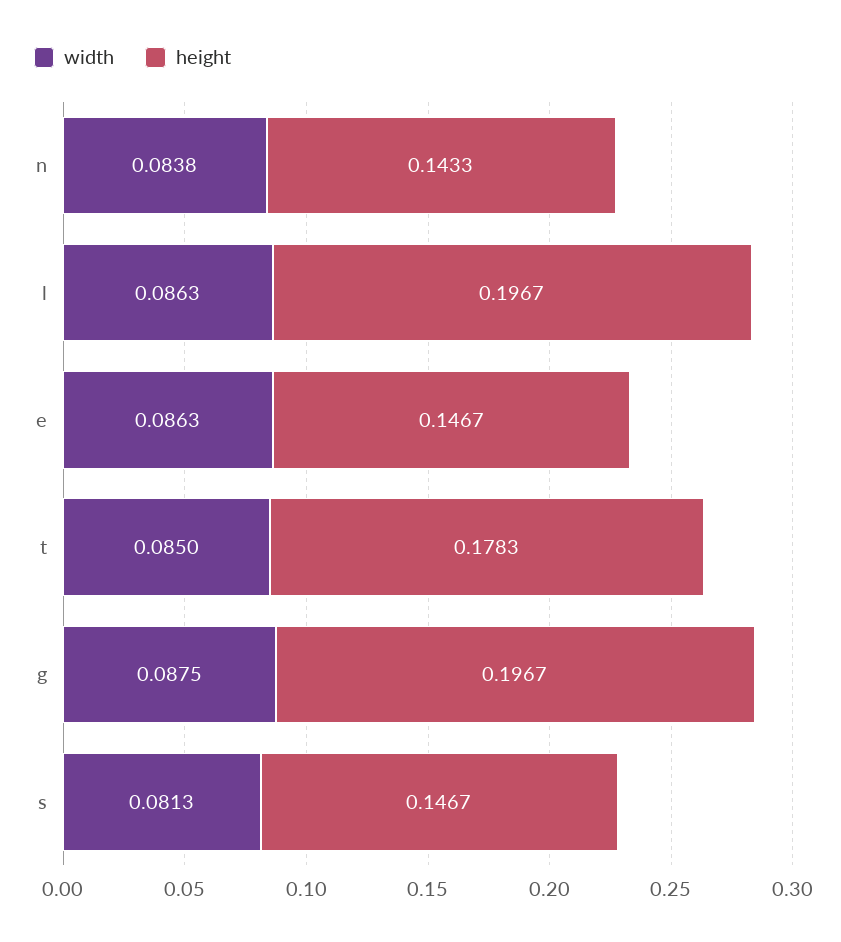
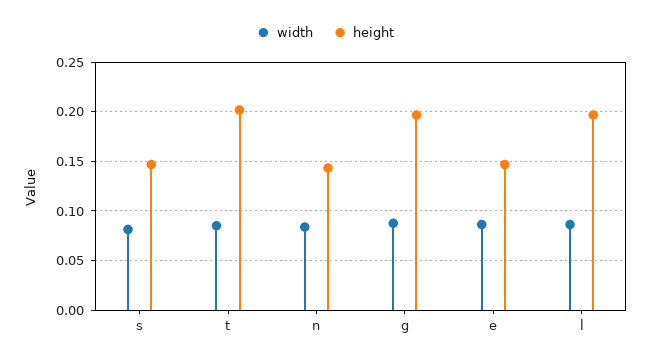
height, t: 0.1783 -> 0.2

